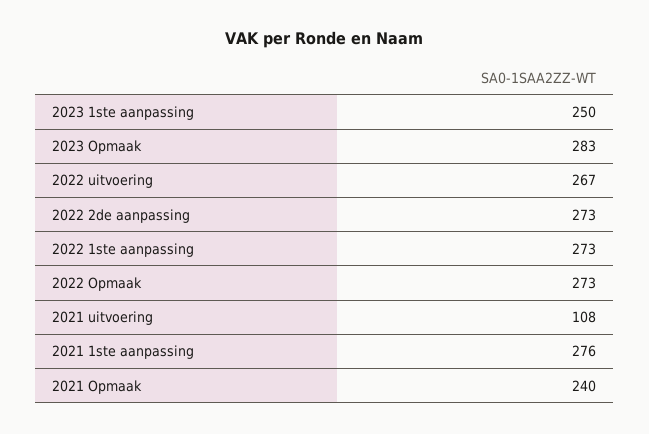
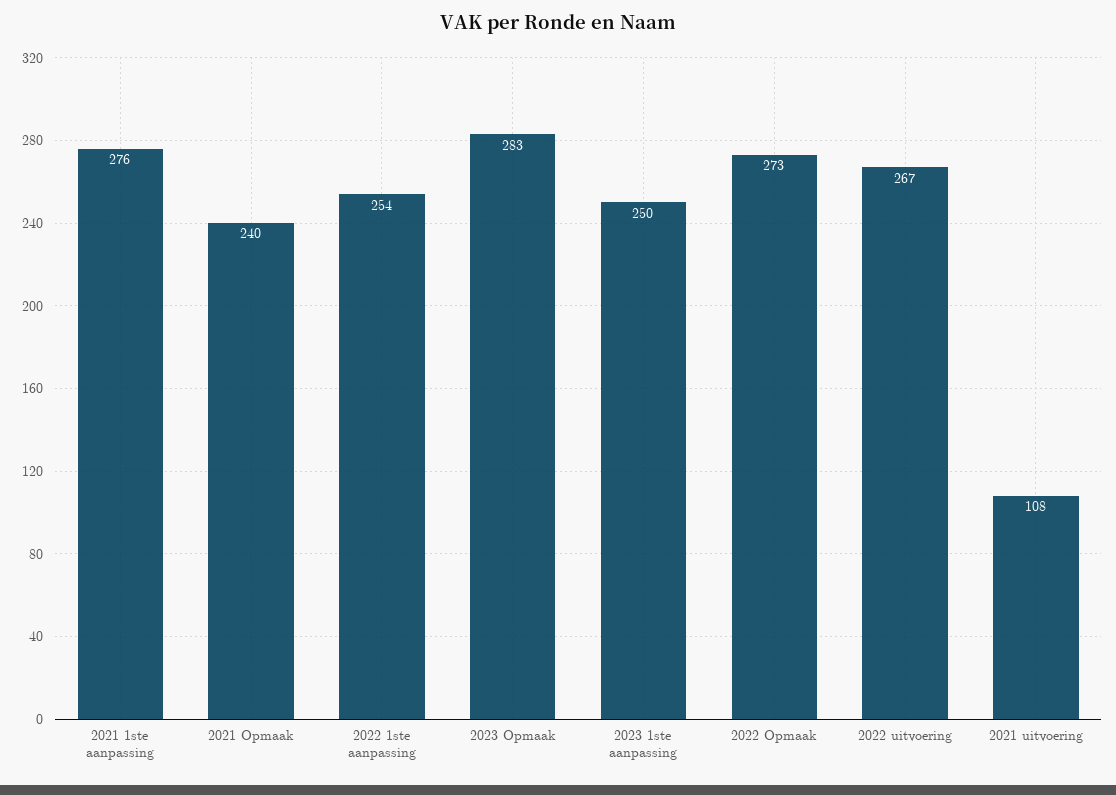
2022 2de aanpassing: 273 -> none
2022 1ste aanpassing: 273 -> 254

